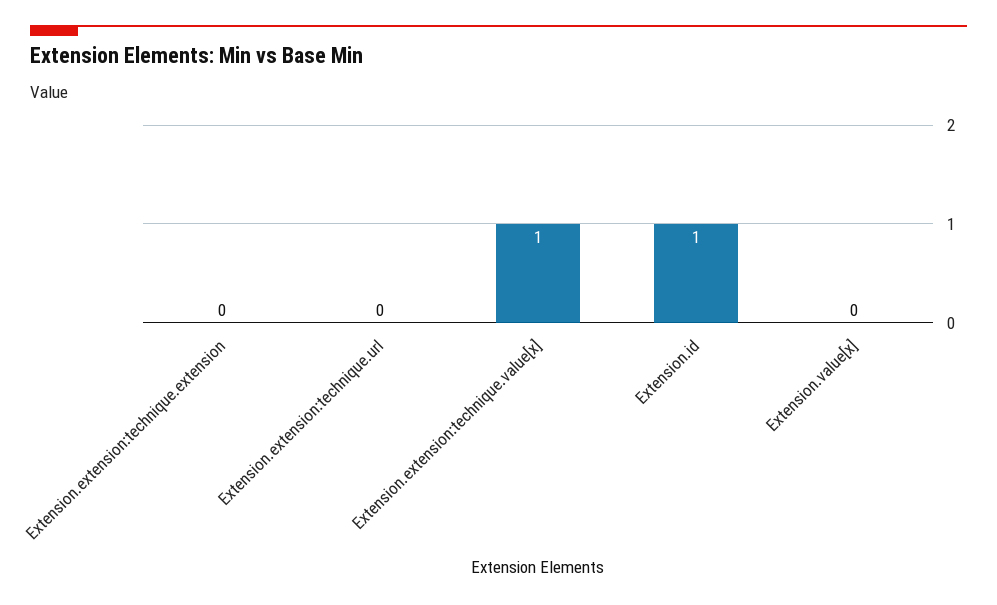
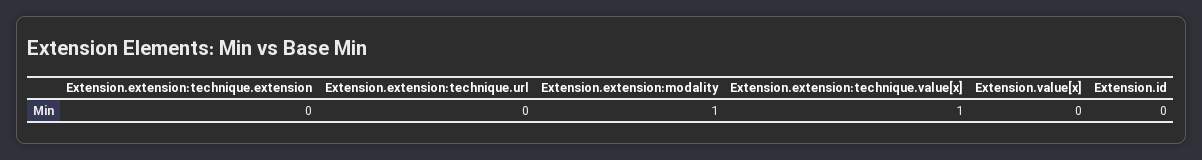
Extension.id: 1 -> 0
Extension.extension:modality: none -> 1

